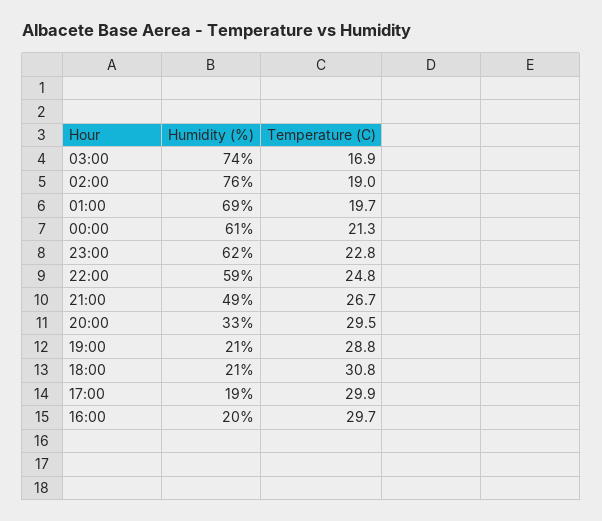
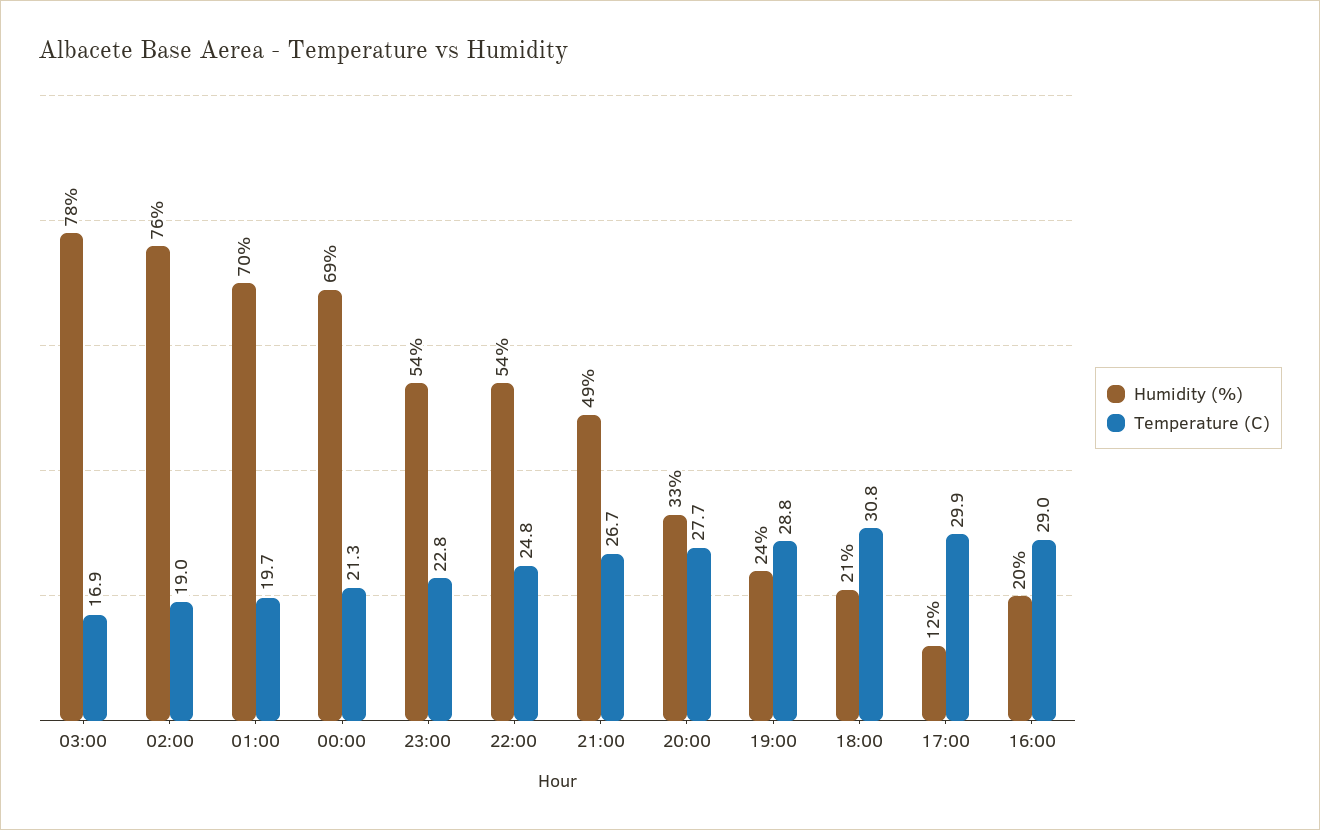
Humidity (%), 03:00: 74 -> 78
Humidity (%), 01:00: 69 -> 70
Humidity (%), 00:00: 61 -> 69
Humidity (%), 23:00: 62 -> 54
Humidity (%), 22:00: 59 -> 54
Temperature (C), 20:00: 29.5 -> 27.7
Humidity (%), 19:00: 21 -> 24
Humidity (%), 17:00: 19 -> 12
Temperature (C), 16:00: 29.7 -> 29

